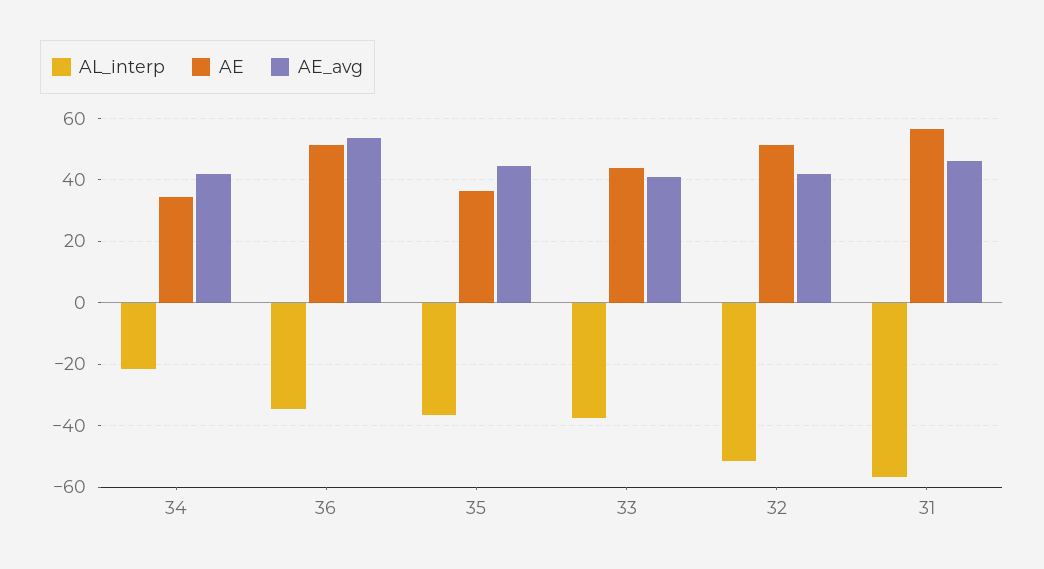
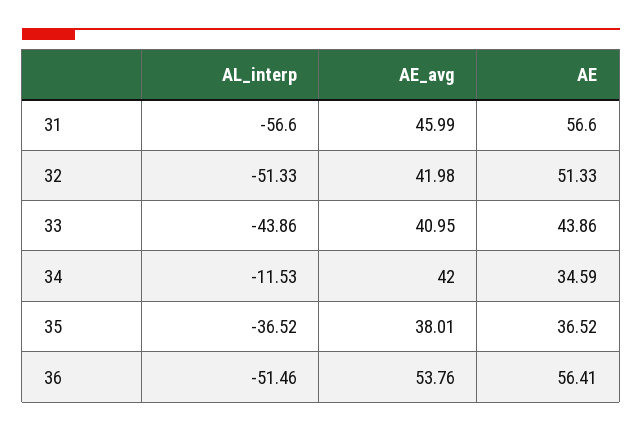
AL_interp, 34: -22 -> -11.53
AL_interp, 36: -34 -> -51.46
AE, 36: 52 -> 56.41
AE_avg, 35: 44 -> 38.01
AL_interp, 33: -38 -> -43.86

